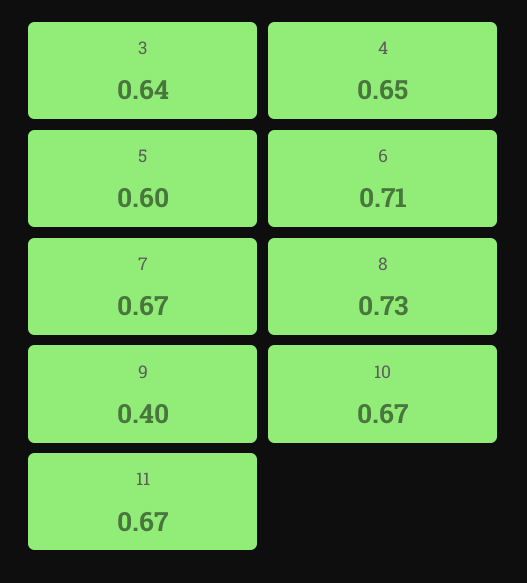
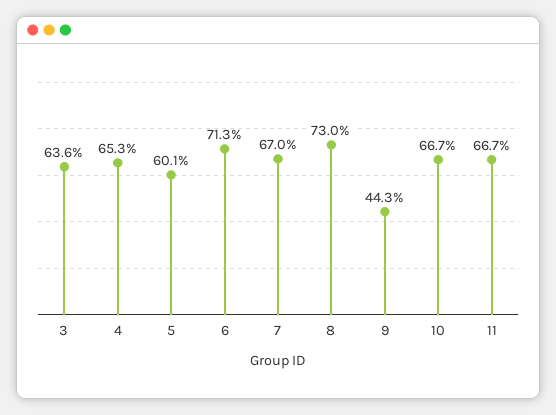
9: 0.4 -> 0.443

